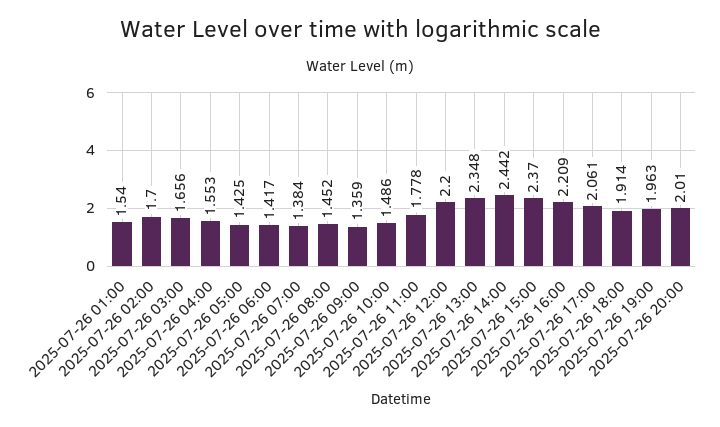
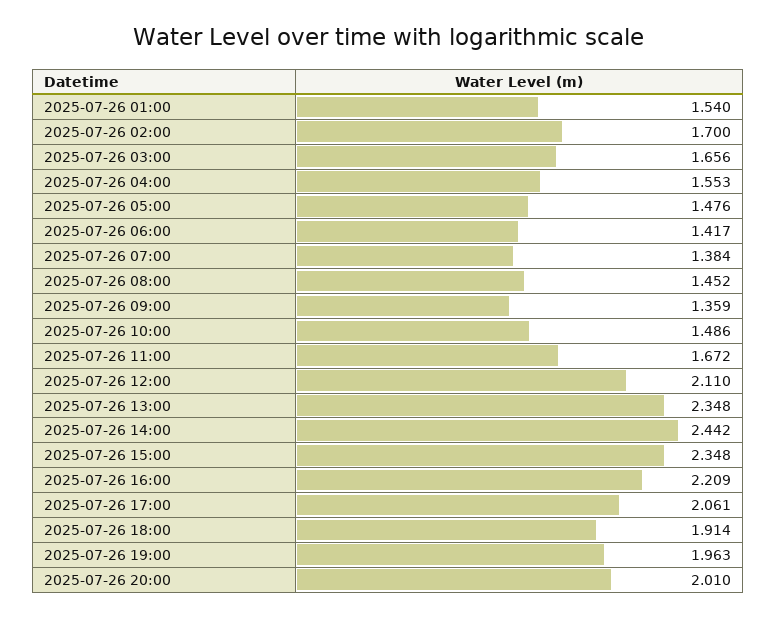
2025-07-26 05:00: 1.425 -> 1.476
2025-07-26 11:00: 1.778 -> 1.672
2025-07-26 12:00: 2.2 -> 2.11
2025-07-26 15:00: 2.37 -> 2.348

